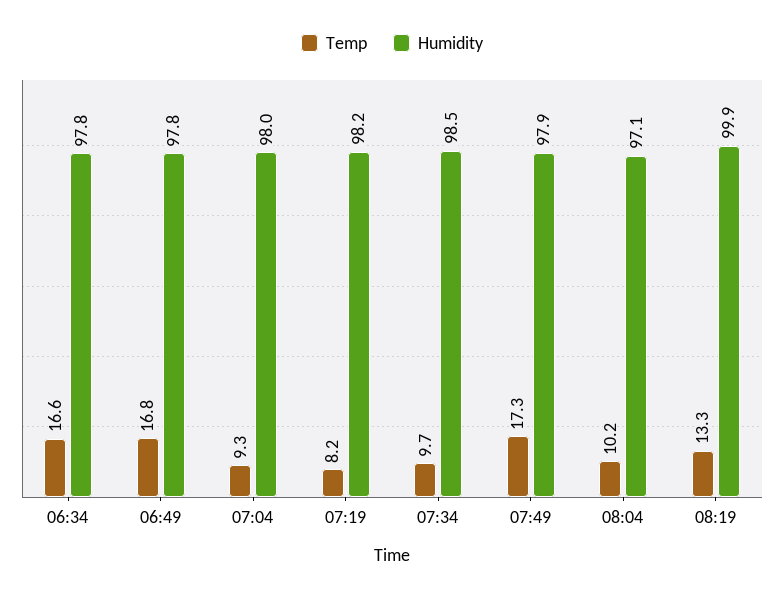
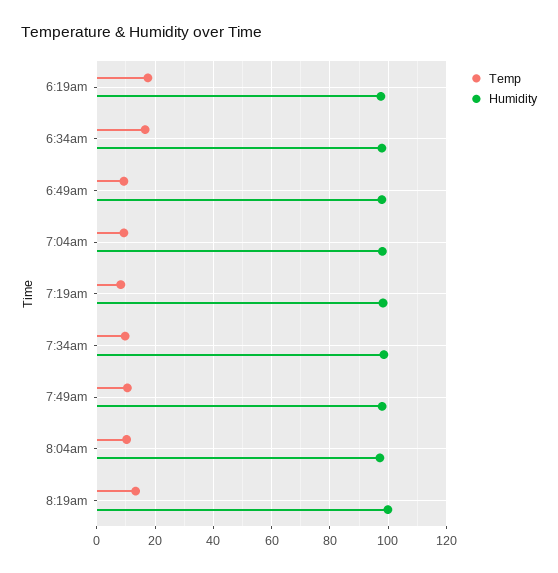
Temp, 06:49: 16.8 -> 10
Temp, 07:49: 17.3 -> 10
Temp, 6:19am: none -> 17.5
Humidity, 6:19am: none -> 97.5

